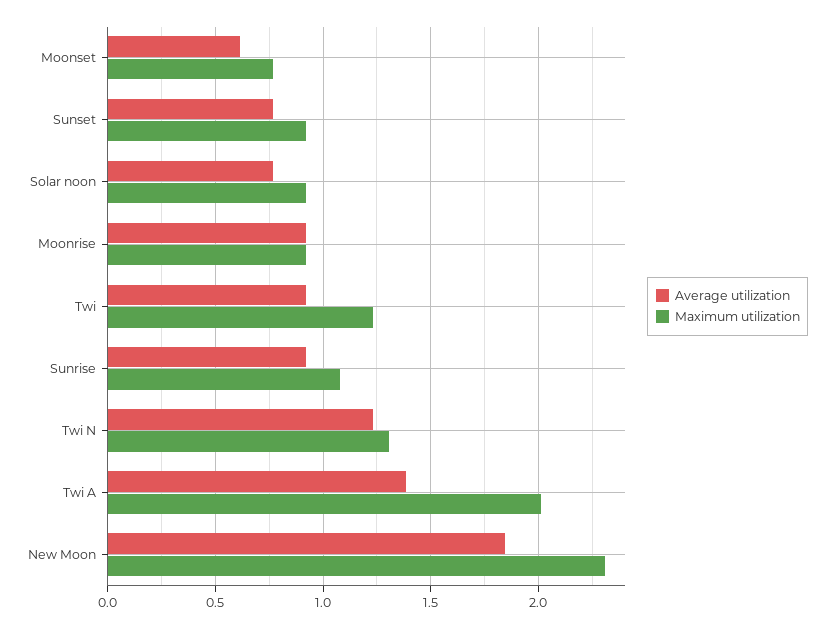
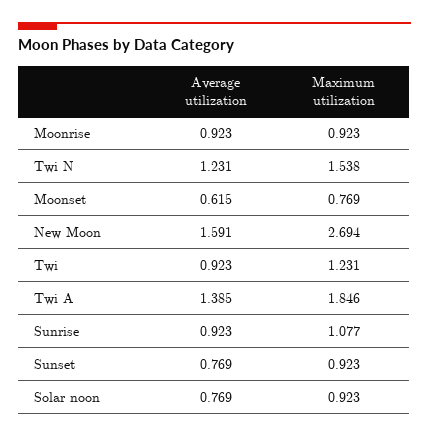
Maximum utilization, Twi N: 1.3 -> 1.538
Maximum utilization, Twi A: 2 -> 1.846
Average utilization, New Moon: 1.85 -> 1.591
Maximum utilization, New Moon: 2.3 -> 2.694

